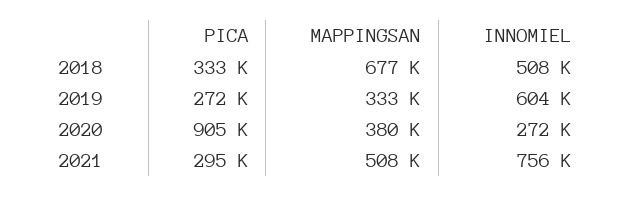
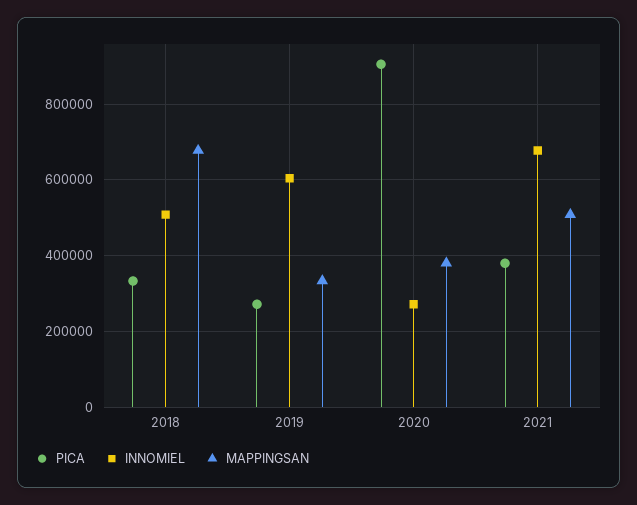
PICA, 2021: 295000 -> 380000
INNOMIEL, 2021: 756000 -> 680000

